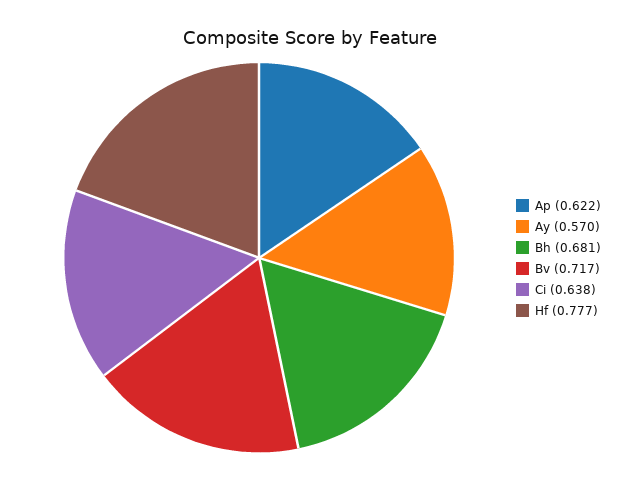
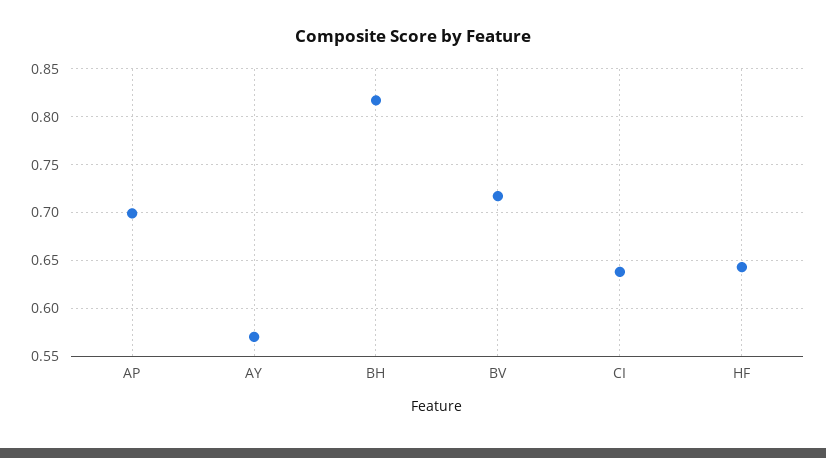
Ap: 0.622 -> 0.7
Bh: 0.681 -> 0.82
Hf: 0.777 -> 0.64

